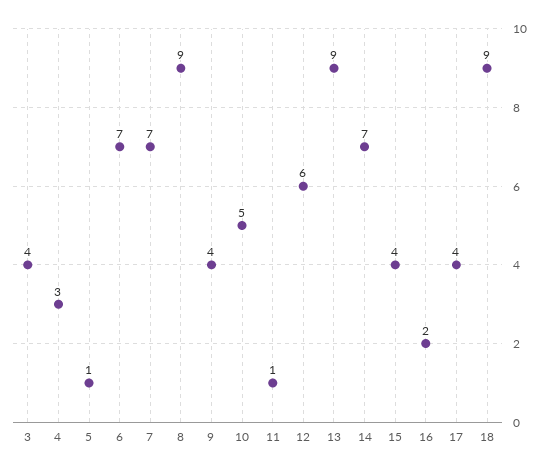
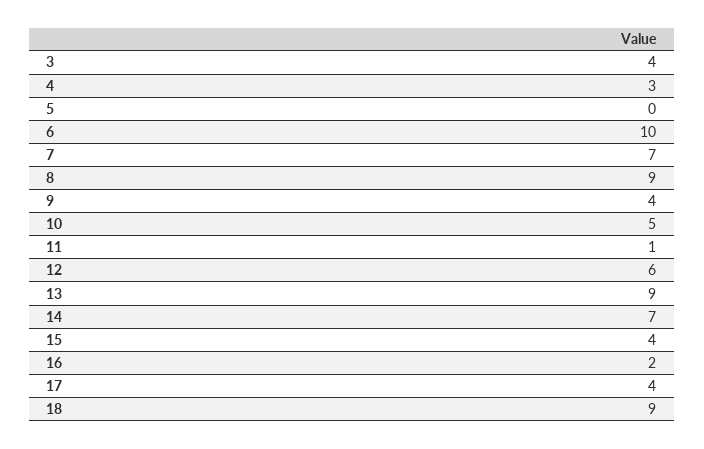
5: 1 -> 0
6: 7 -> 10

